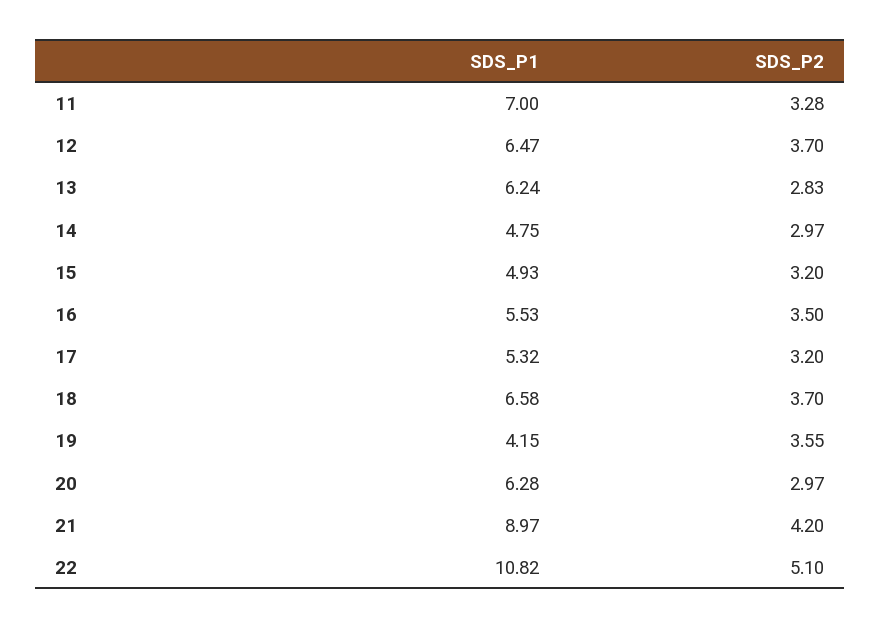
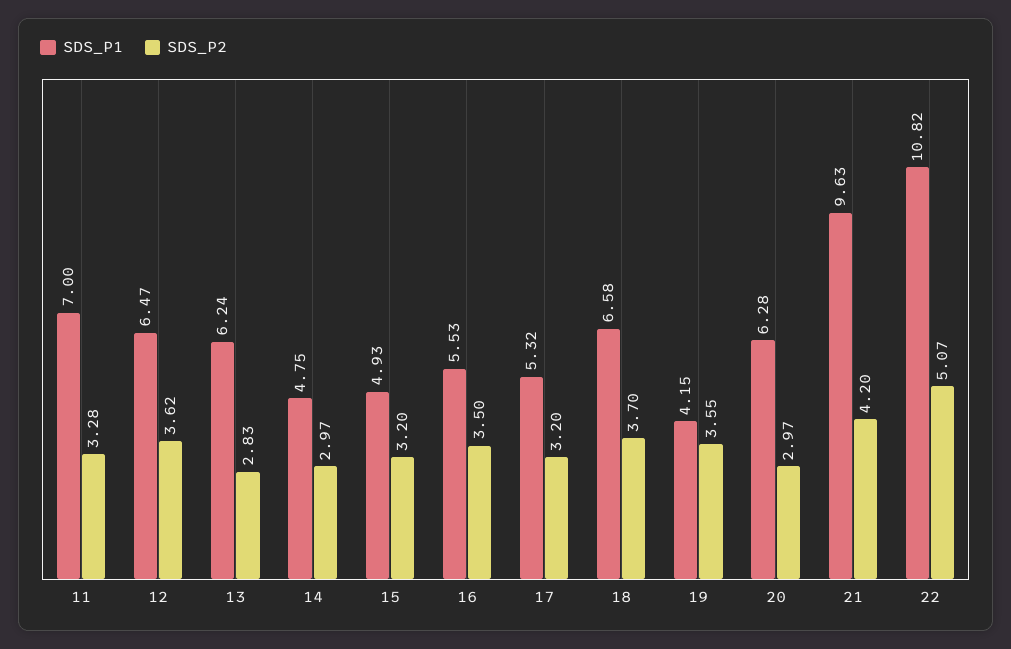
SDS_P2, 12: 3.7 -> 3.62
SDS_P1, 21: 8.97 -> 9.63
SDS_P2, 22: 5.1 -> 5.07

